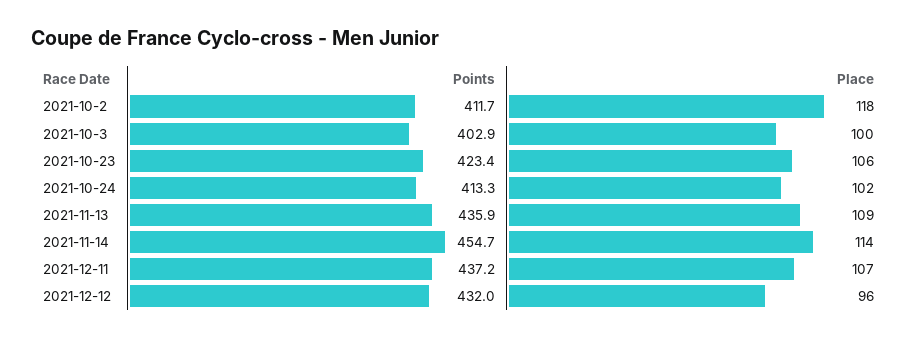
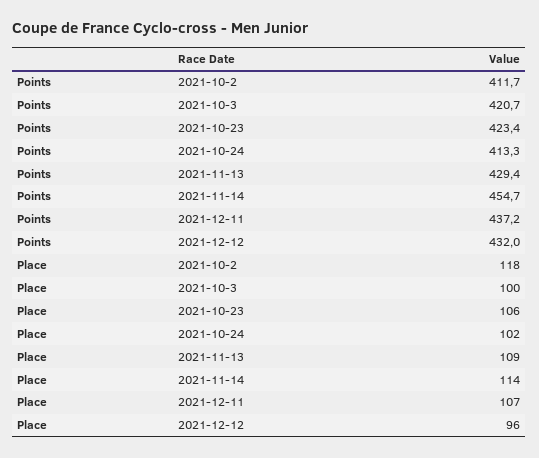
Points, 2021-10-3: 402.9 -> 420.7
Points, 2021-11-13: 435.9 -> 429.4

